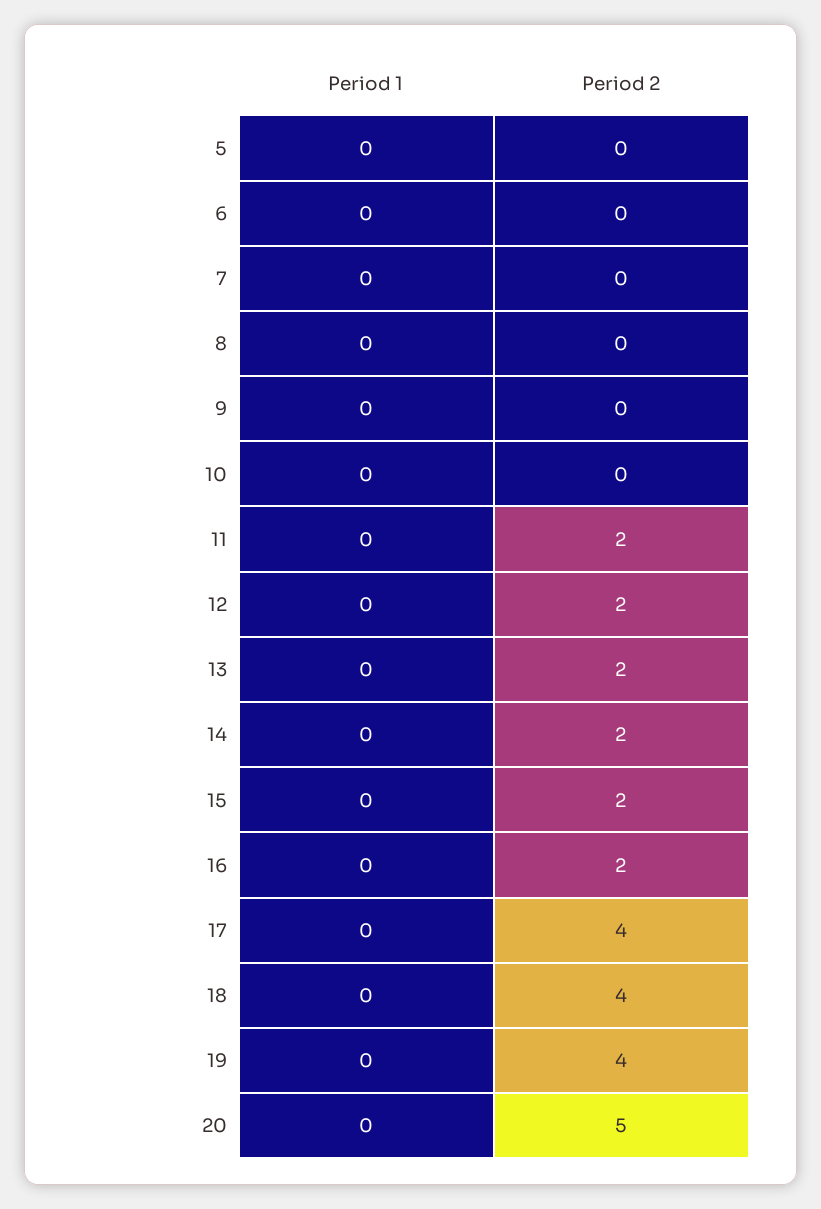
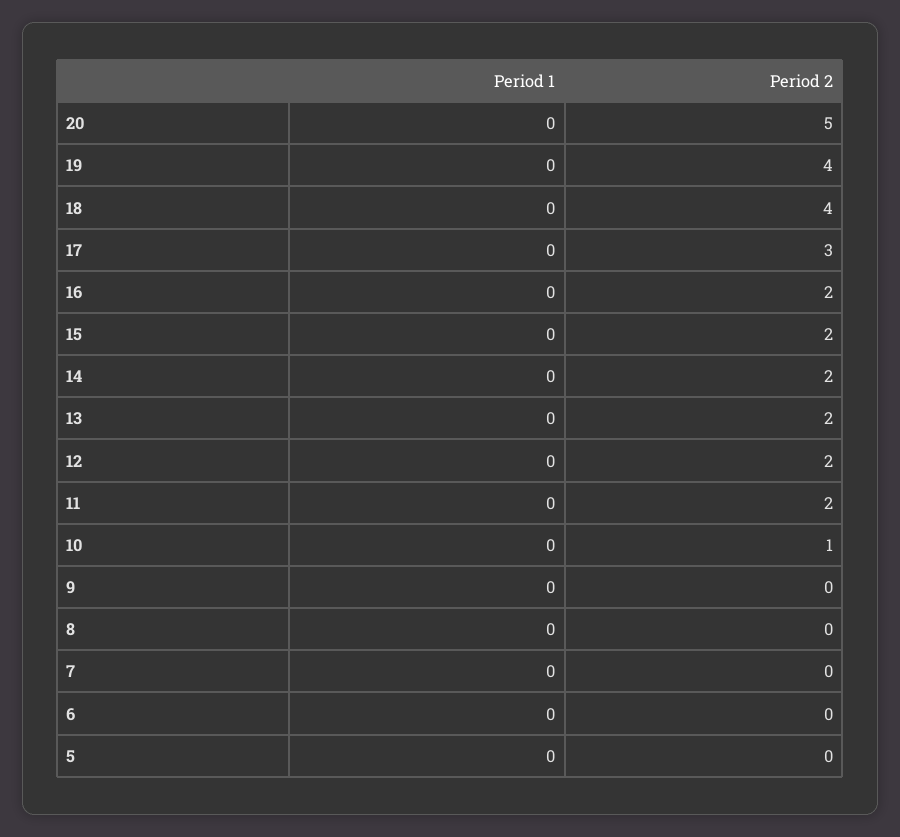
Period 2, 10: 0 -> 1
Period 2, 17: 4 -> 3

